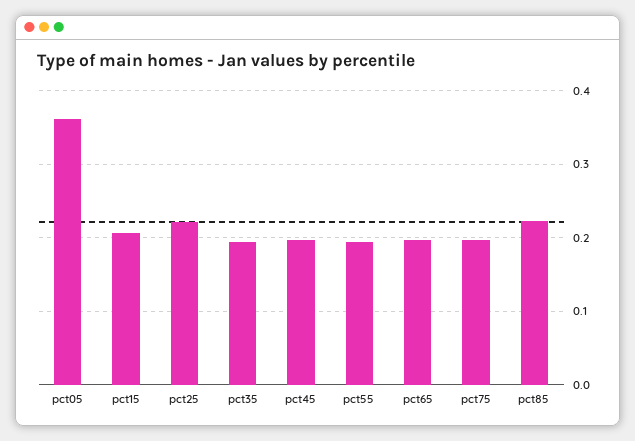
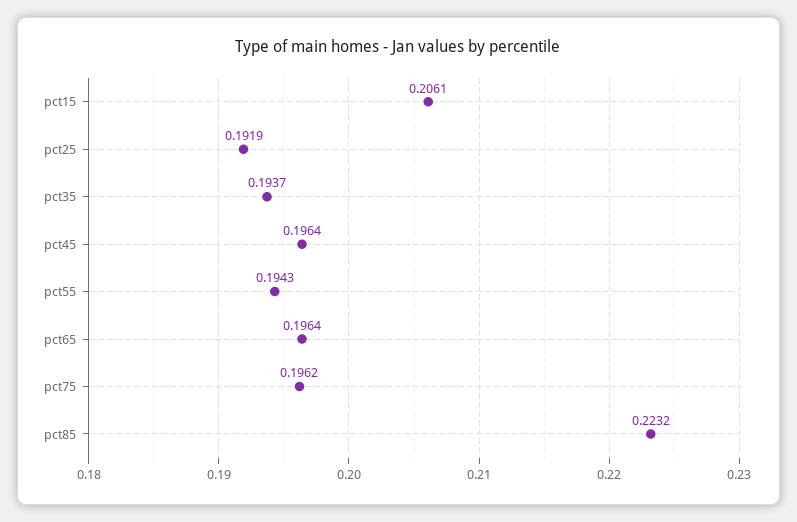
pct05: 0.36 -> none
pct25: 0.22 -> 0.1919

